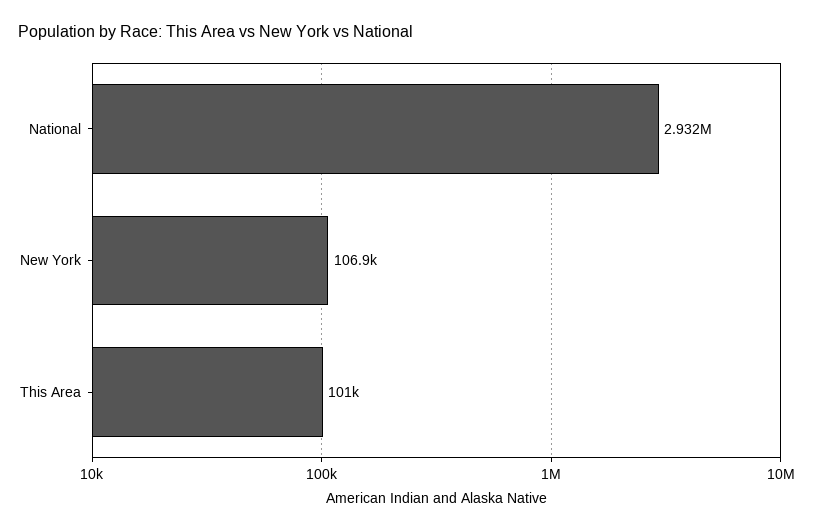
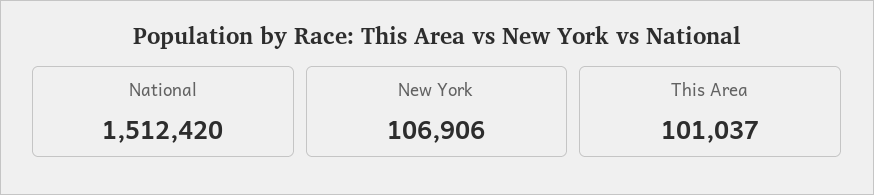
National: 2932000 -> 1512420

